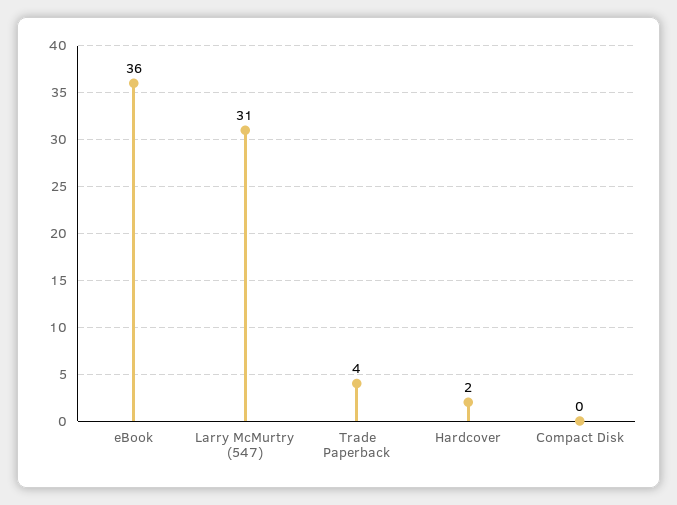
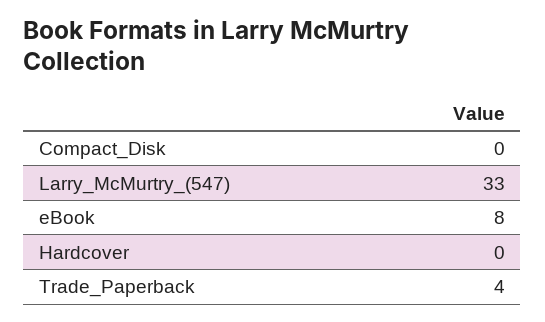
eBook: 36 -> 8
Larry McMurtry (547): 31 -> 33
Hardcover: 2 -> 0

